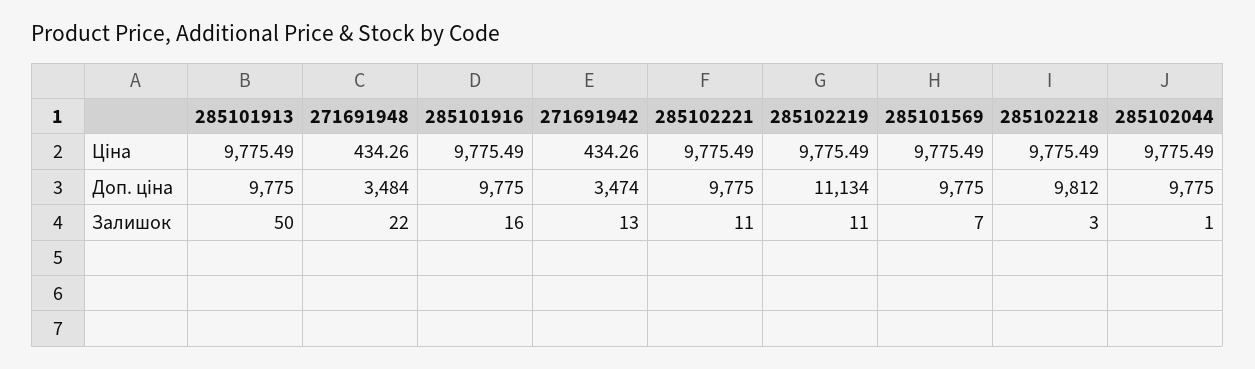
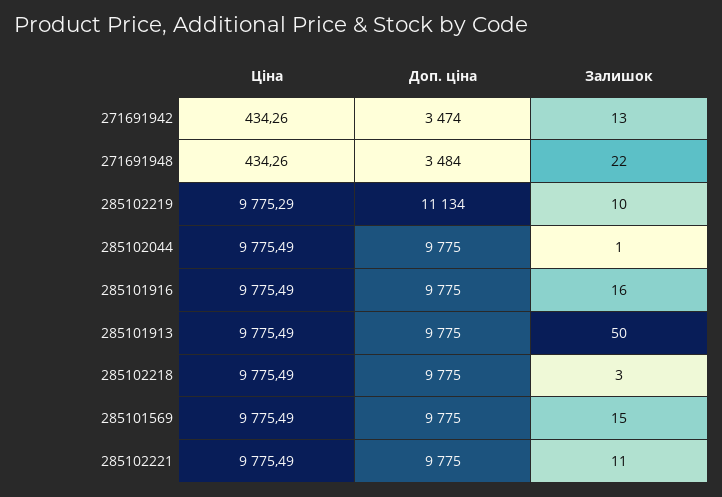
285102219, Ціна: 9775.49 -> 9775.29
285102218, Доп. ціна: 9812 -> 9775
285102219, Залишок: 11 -> 10
285101569, Залишок: 7 -> 15

